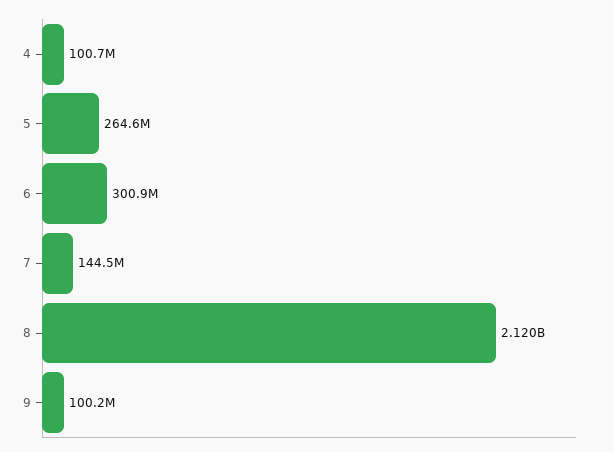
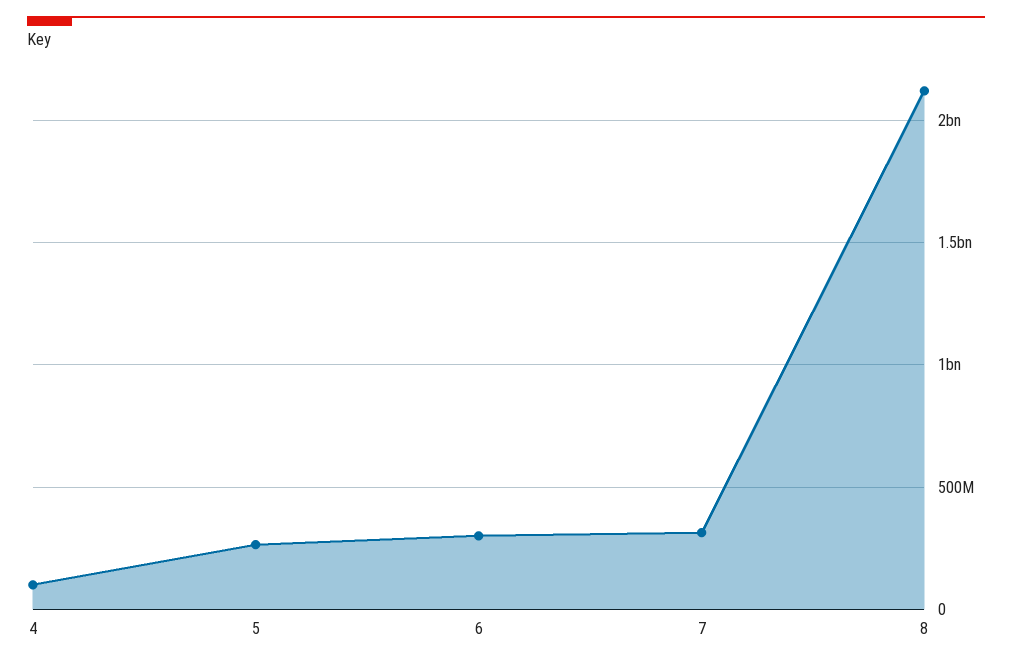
7: 144500000 -> 300000000
9: 100200000 -> none

